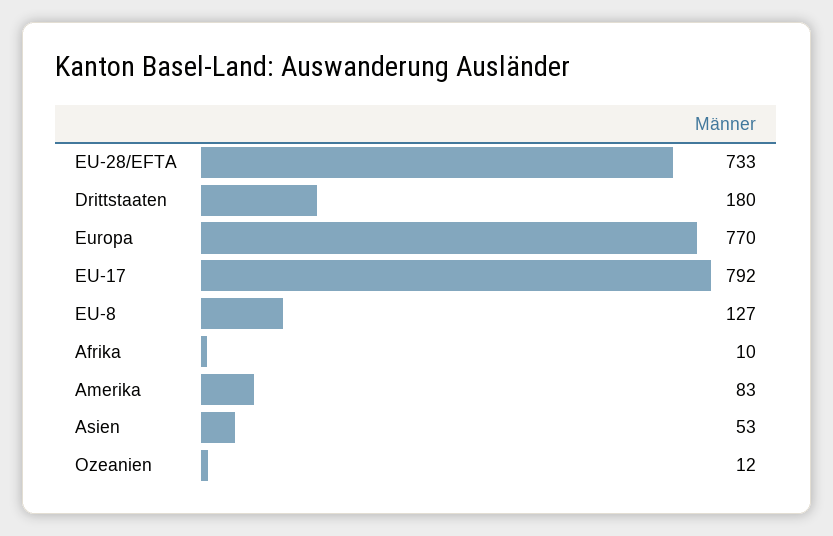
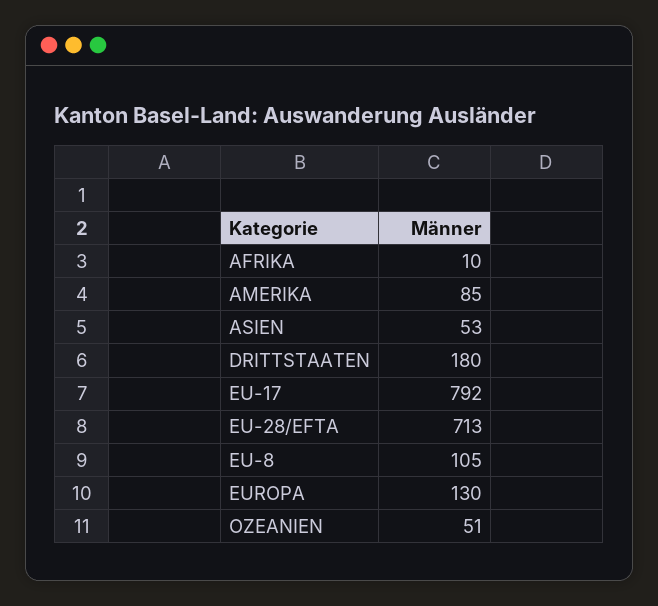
EU-28/EFTA: 733 -> 713
Europa: 770 -> 130
EU-8: 127 -> 105
Amerika: 83 -> 85
Ozeanien: 12 -> 51

